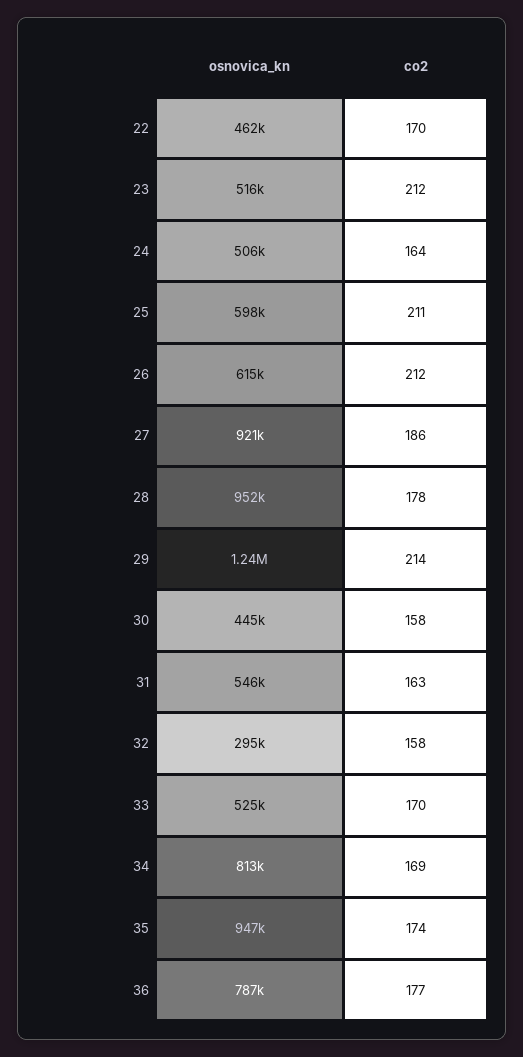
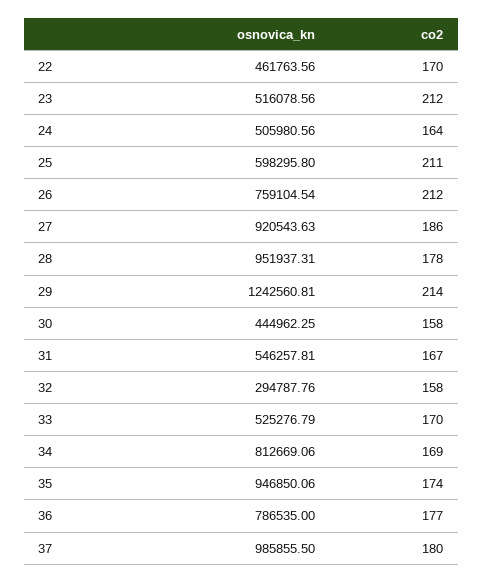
osnovica_kn, 26: 615000 -> 759104.54
co2, 31: 163 -> 167
osnovica_kn, 37: none -> 985855.5
co2, 37: none -> 180

